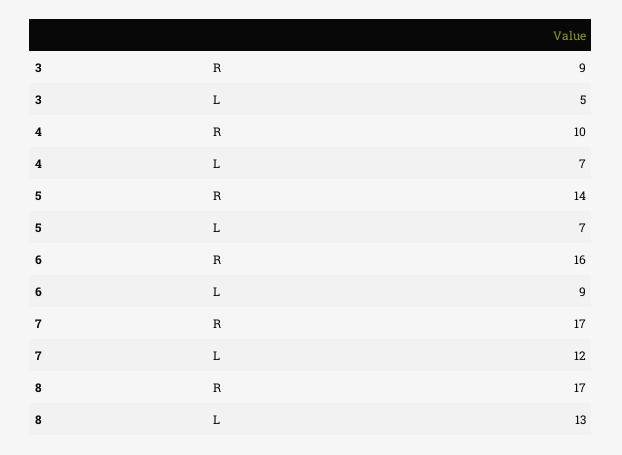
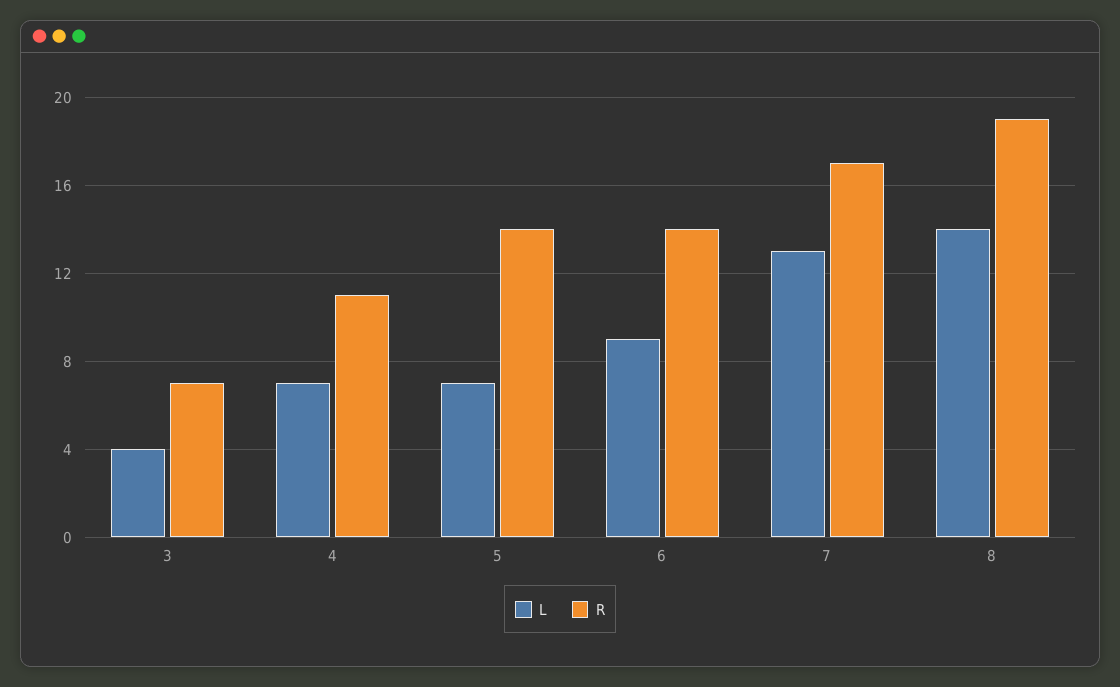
R, 3: 9 -> 7
L, 3: 5 -> 4
R, 4: 10 -> 11
R, 6: 16 -> 14
L, 7: 12 -> 13
R, 8: 17 -> 19
L, 8: 13 -> 14

